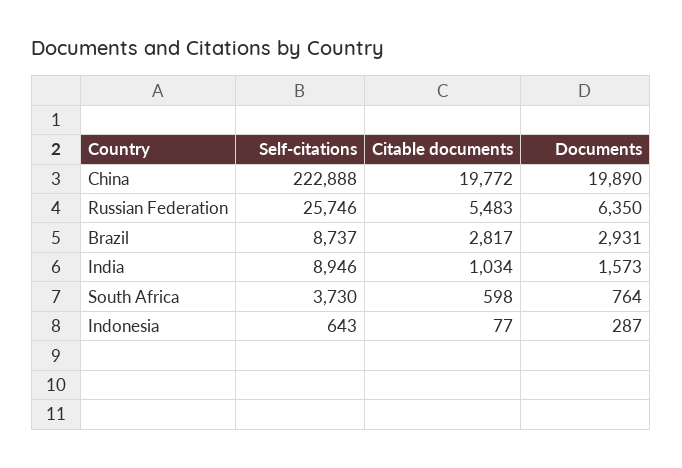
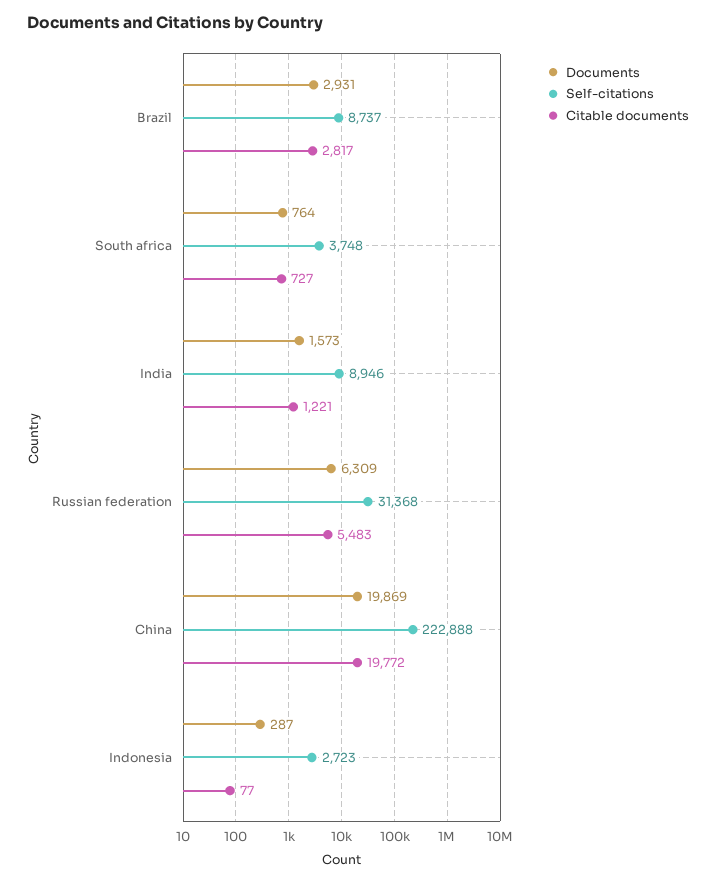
Documents, China: 19890 -> 19869
Self-citations, Russian Federation: 25746 -> 31368
Documents, Russian Federation: 6350 -> 6309
Citable documents, India: 1034 -> 1221
Self-citations, South Africa: 3730 -> 3748
Citable documents, South Africa: 598 -> 727
Self-citations, Indonesia: 643 -> 2723

